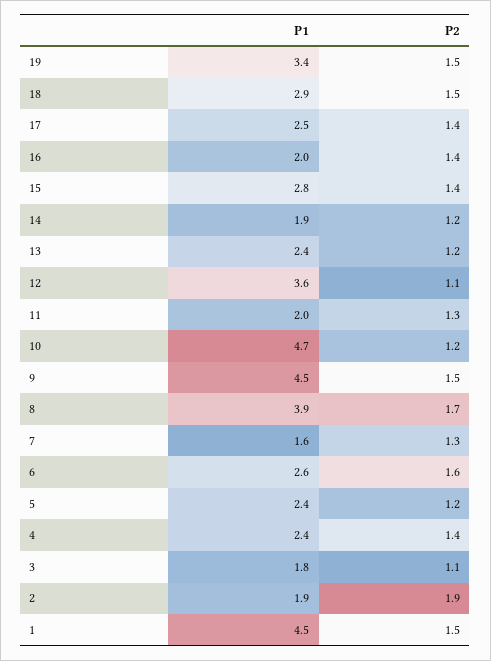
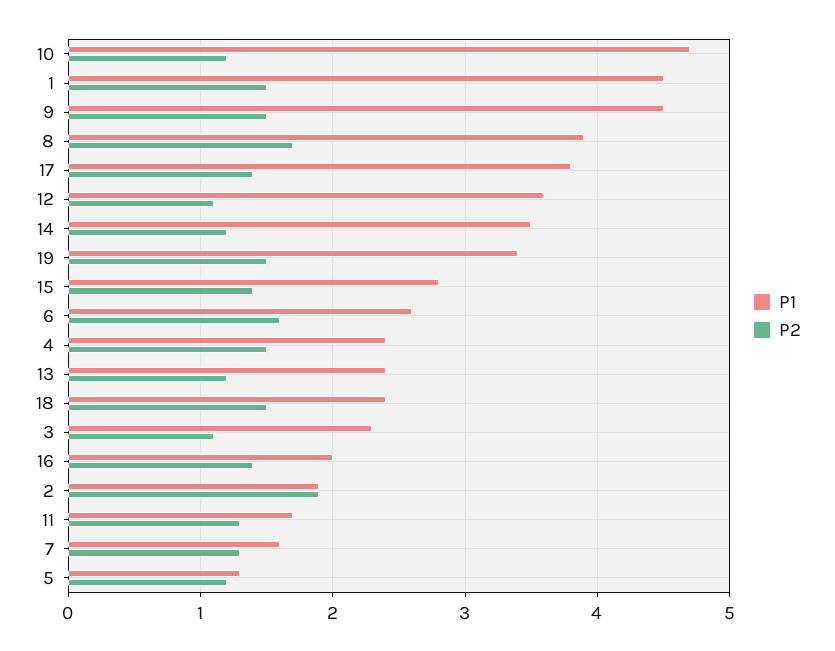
P1, 18: 2.9 -> 2.4
P1, 17: 2.5 -> 3.8
P1, 14: 1.9 -> 3.5
P1, 11: 2 -> 1.7
P1, 5: 2.4 -> 1.3
P2, 4: 1.4 -> 1.5
P1, 3: 1.8 -> 2.3

